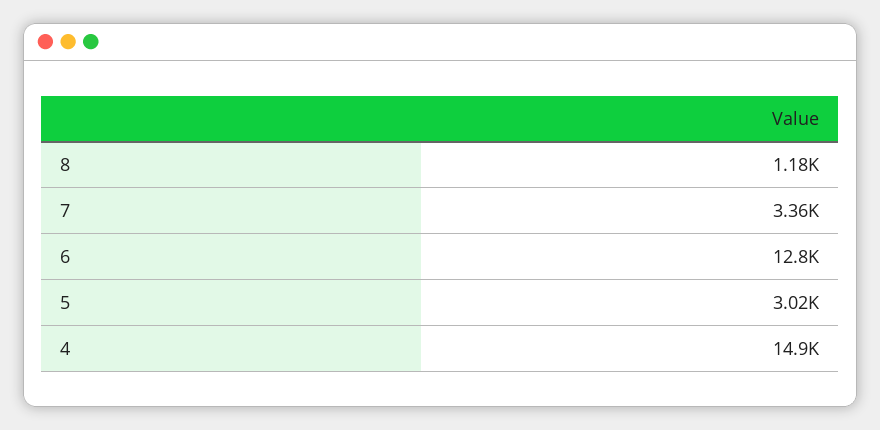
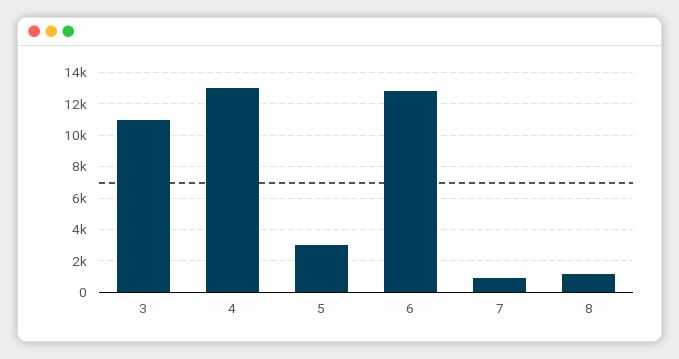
7: 3360 -> 1000
4: 14900 -> 13000
3: none -> 11000

